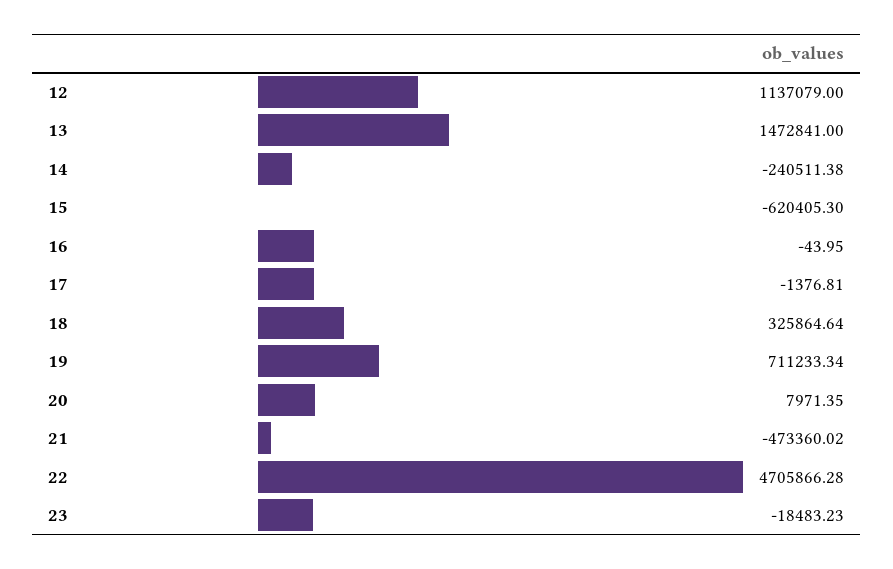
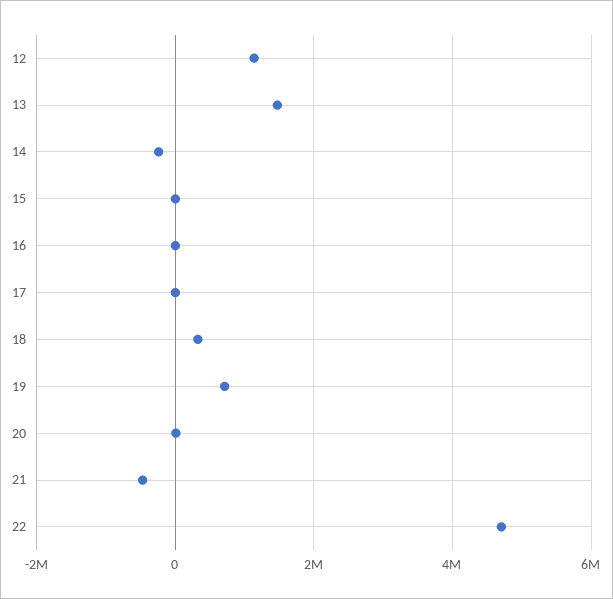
15: -620405.3 -> 0
23: -18483.23 -> none

